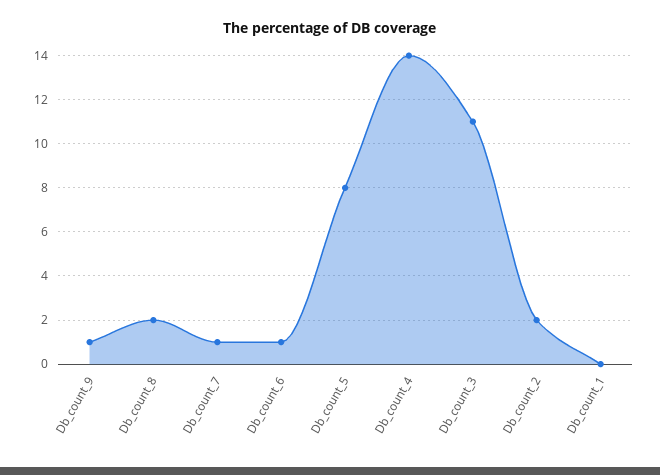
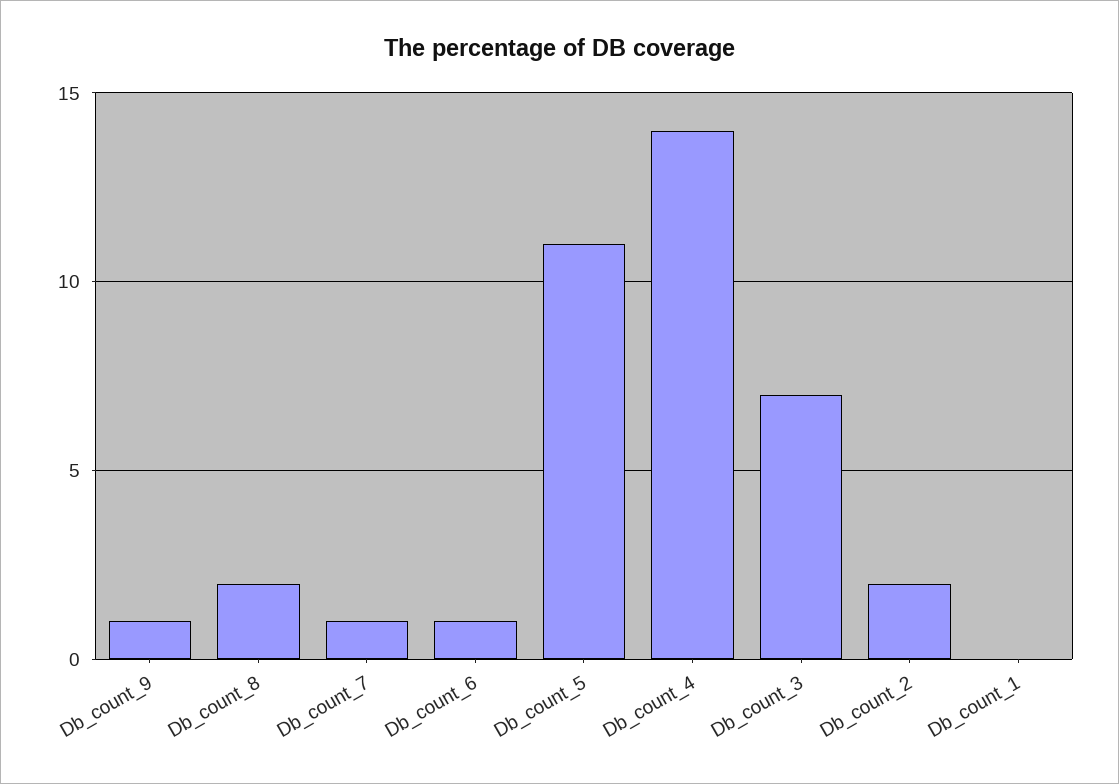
Db_count_5: 8 -> 11
Db_count_3: 11 -> 7

